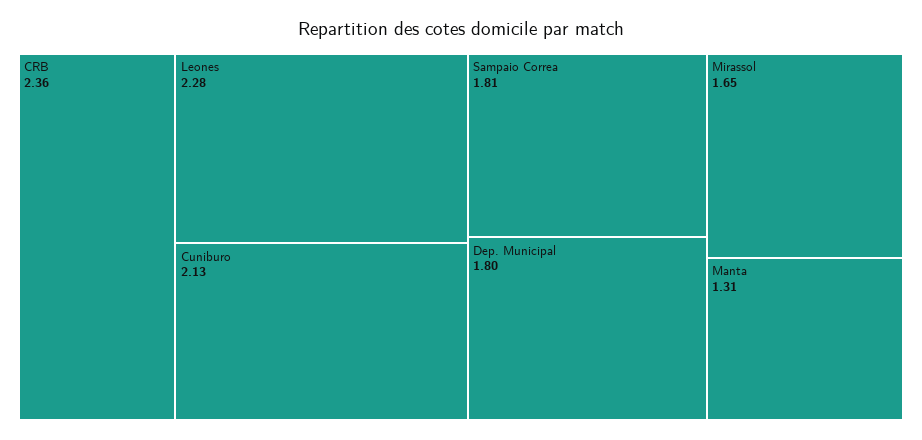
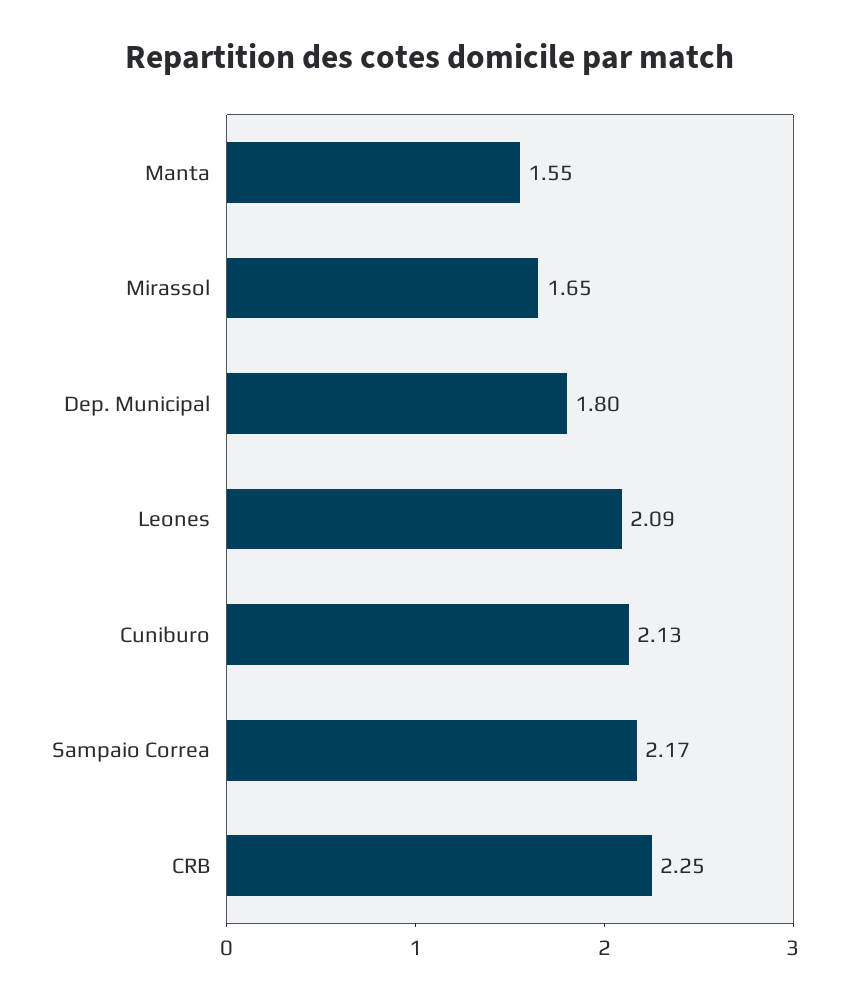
CRB: 2.36 -> 2.25
Leones: 2.28 -> 2.09
Sampaio Correa: 1.81 -> 2.17
Manta: 1.31 -> 1.55

